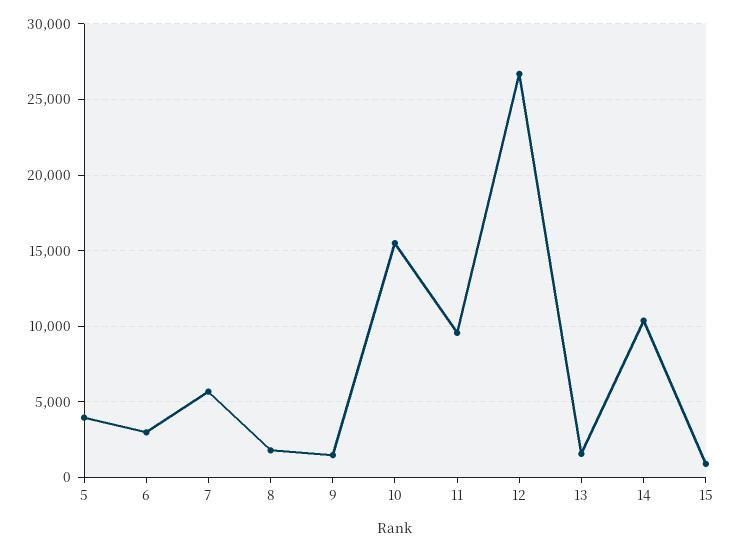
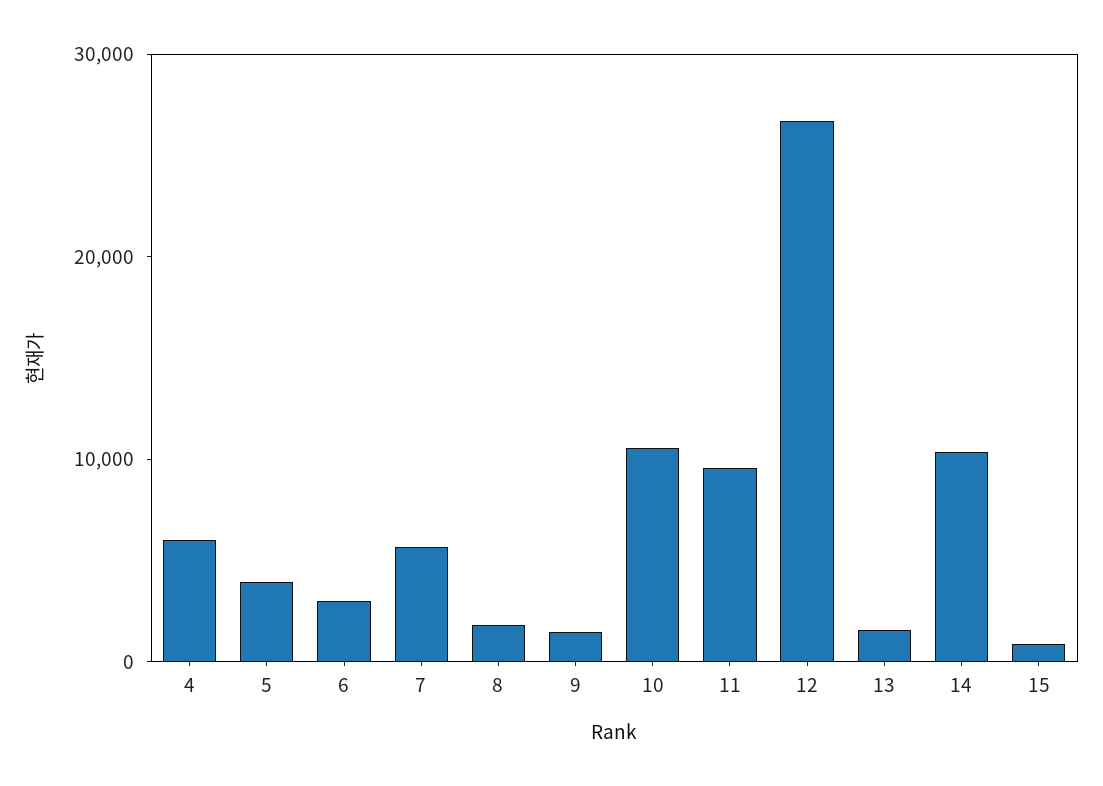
10: 15500 -> 10000
4: none -> 6000

